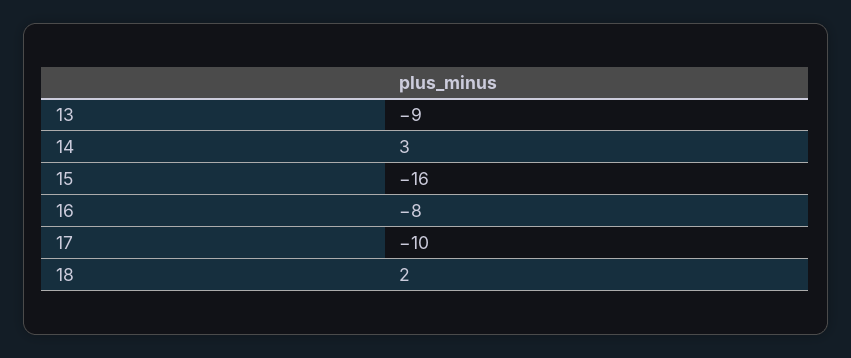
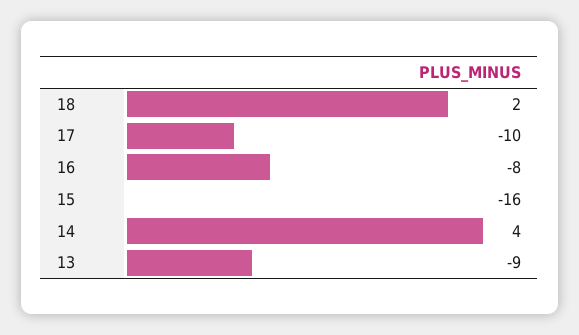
14: 3 -> 4

